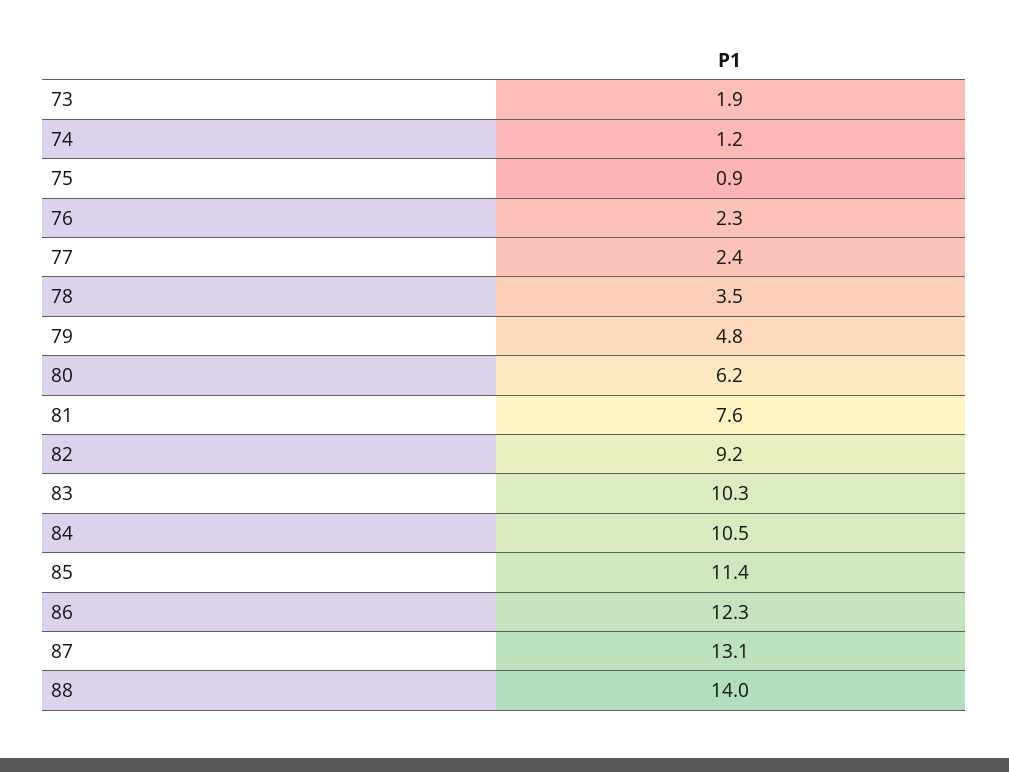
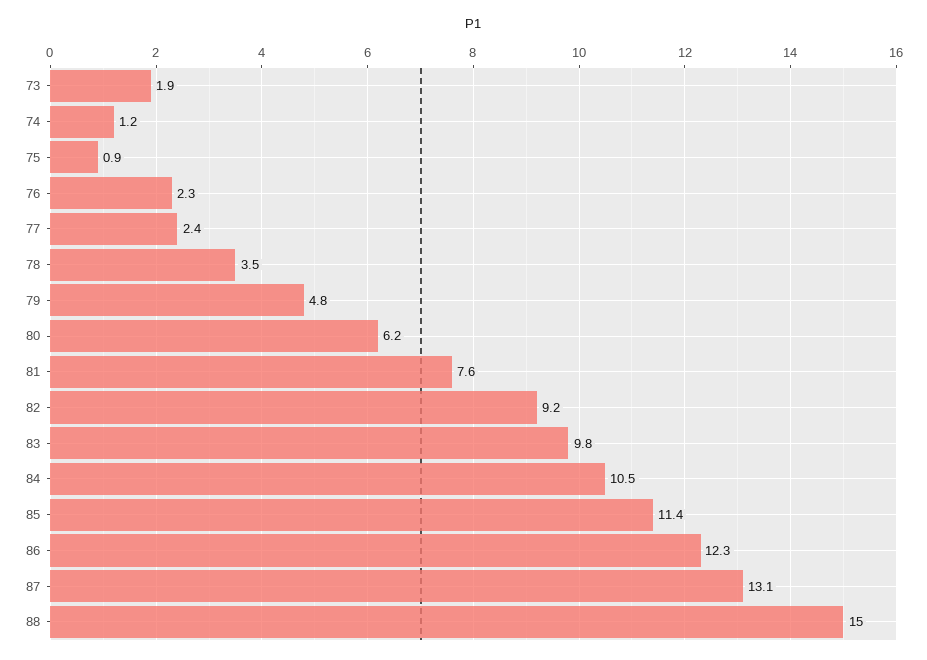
83: 10.3 -> 9.8
88: 14 -> 15

